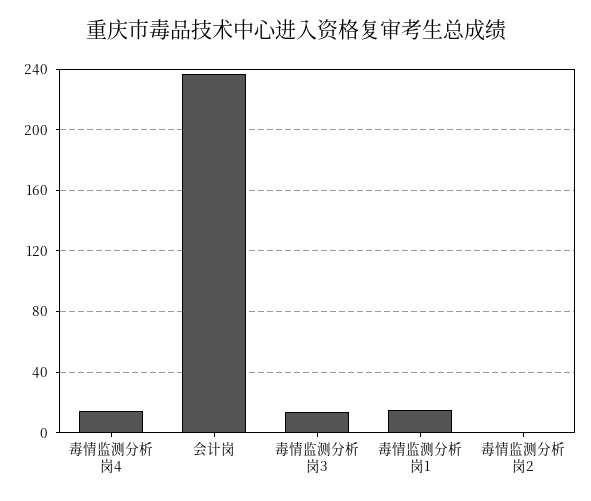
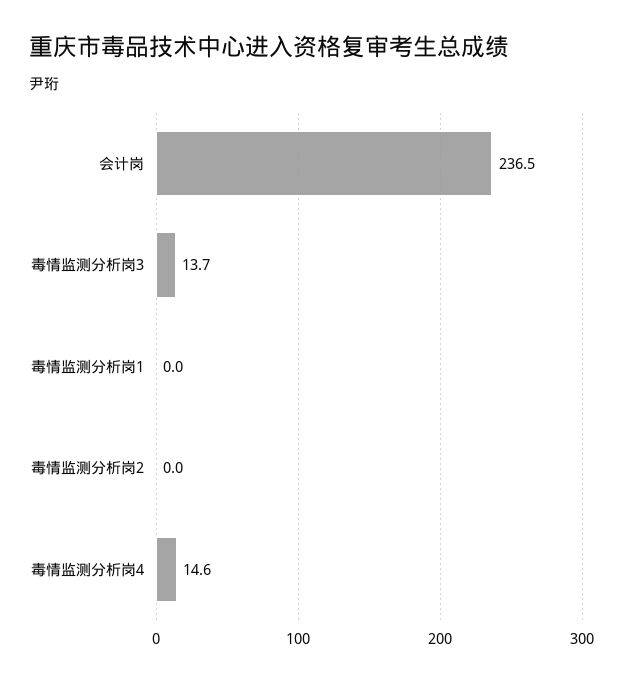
毒情监测分析岗1: 15 -> 0

